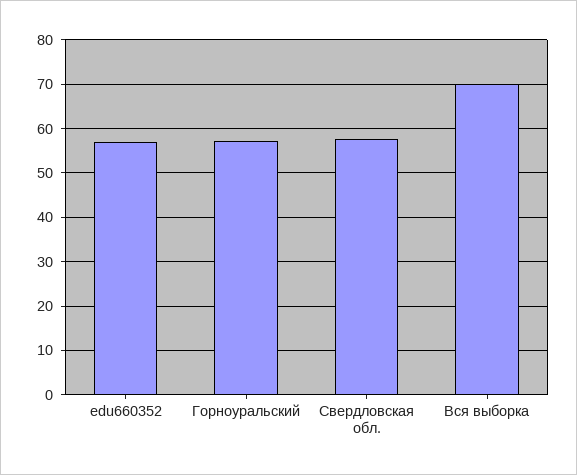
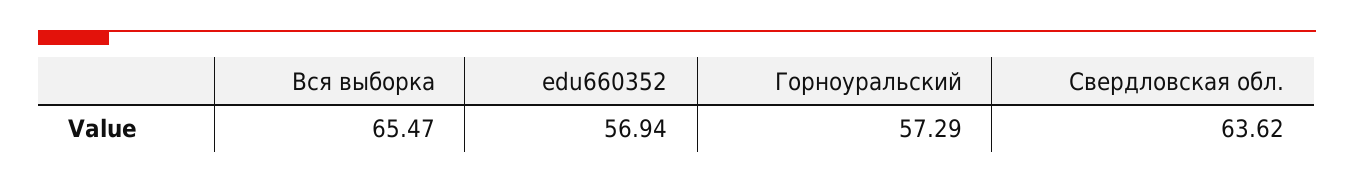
Свердловская обл.: 58 -> 63.62
Вся выборка: 70 -> 65.47

